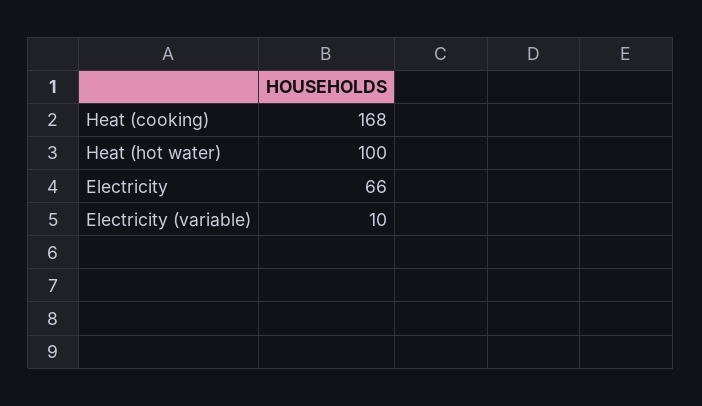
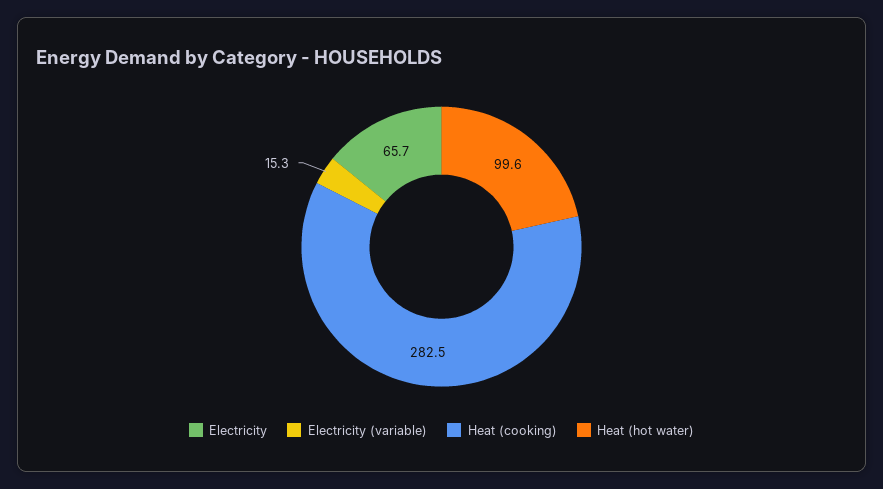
Heat (cooking): 168 -> 282.5
Electricity (variable): 10 -> 15.3

